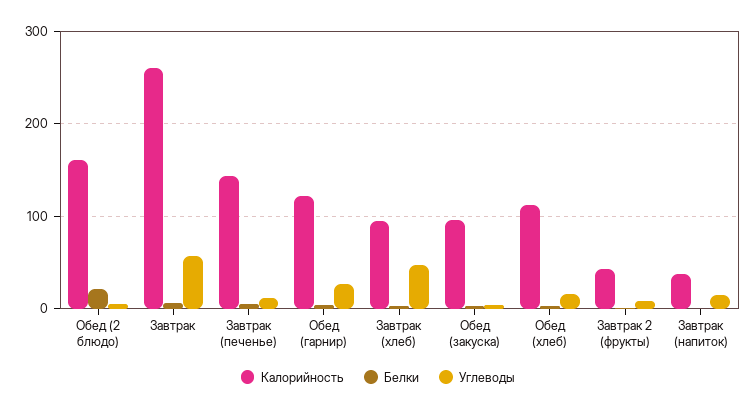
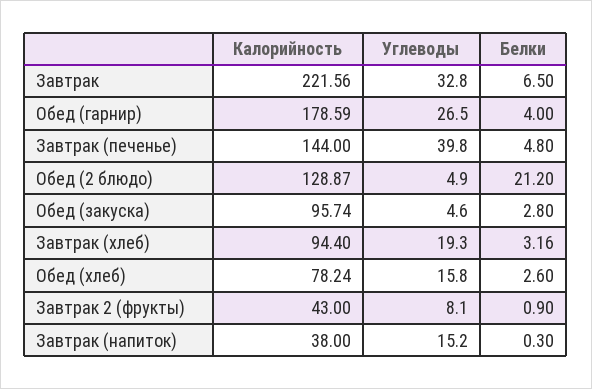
Калорийность, Обед (2 блюдо): 160 -> 128.87
Калорийность, Завтрак: 260 -> 221.56
Углеводы, Завтрак: 60 -> 32.8
Углеводы, Завтрак (печенье): 10 -> 39.8
Калорийность, Обед (гарнир): 120 -> 178.59
Углеводы, Завтрак (хлеб): 50 -> 19.3
Калорийность, Обед (хлеб): 110 -> 78.24

